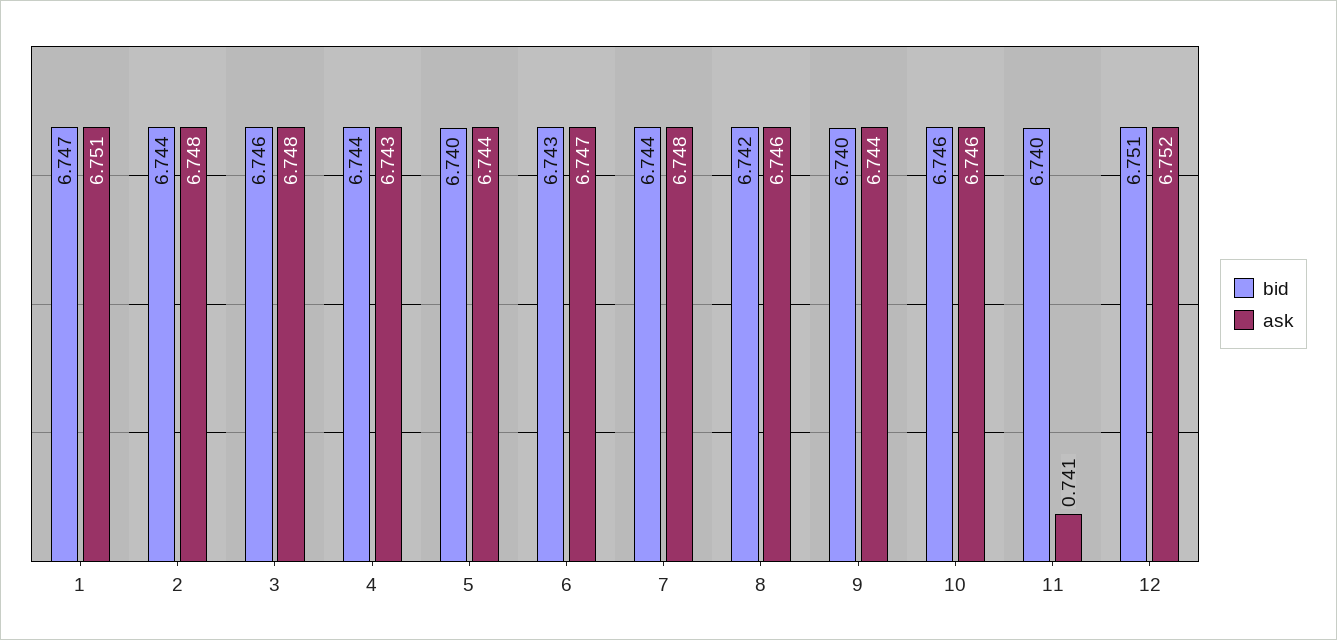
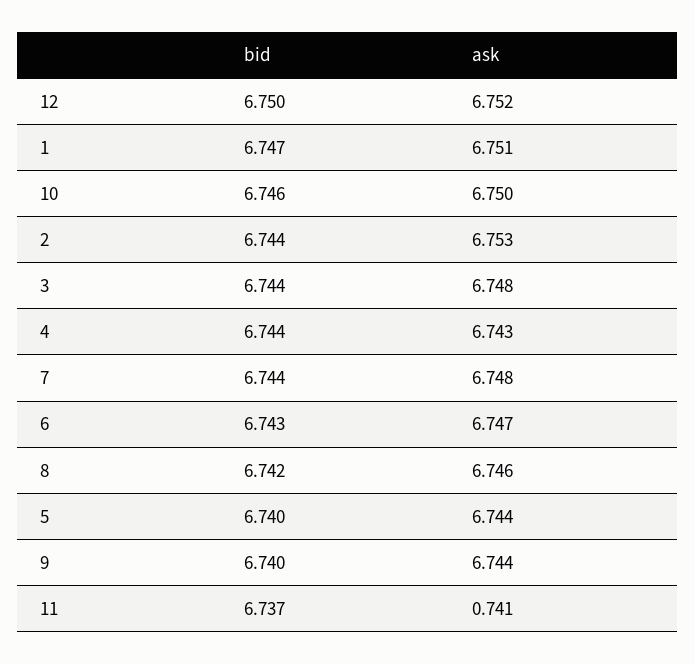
ask, 2: 6.748 -> 6.753
bid, 3: 6.746 -> 6.744
ask, 10: 6.746 -> 6.75
bid, 11: 6.74 -> 6.737
bid, 12: 6.751 -> 6.75

